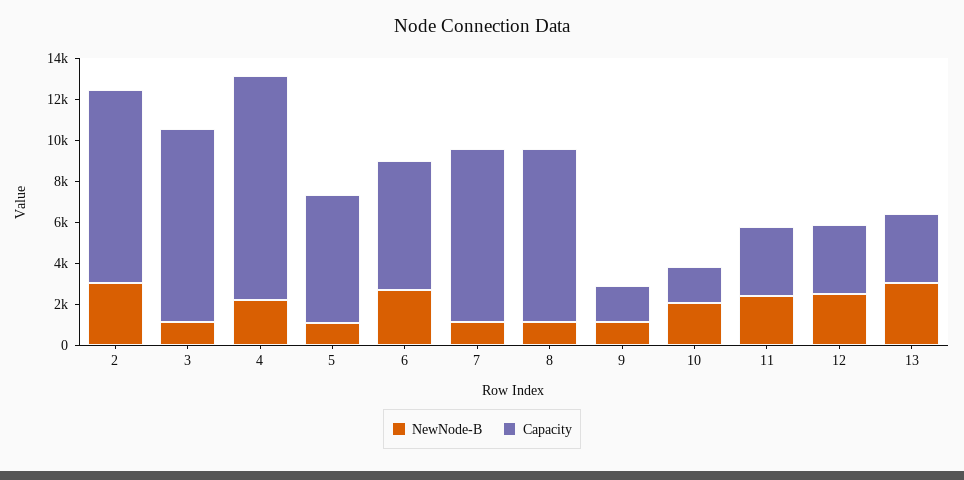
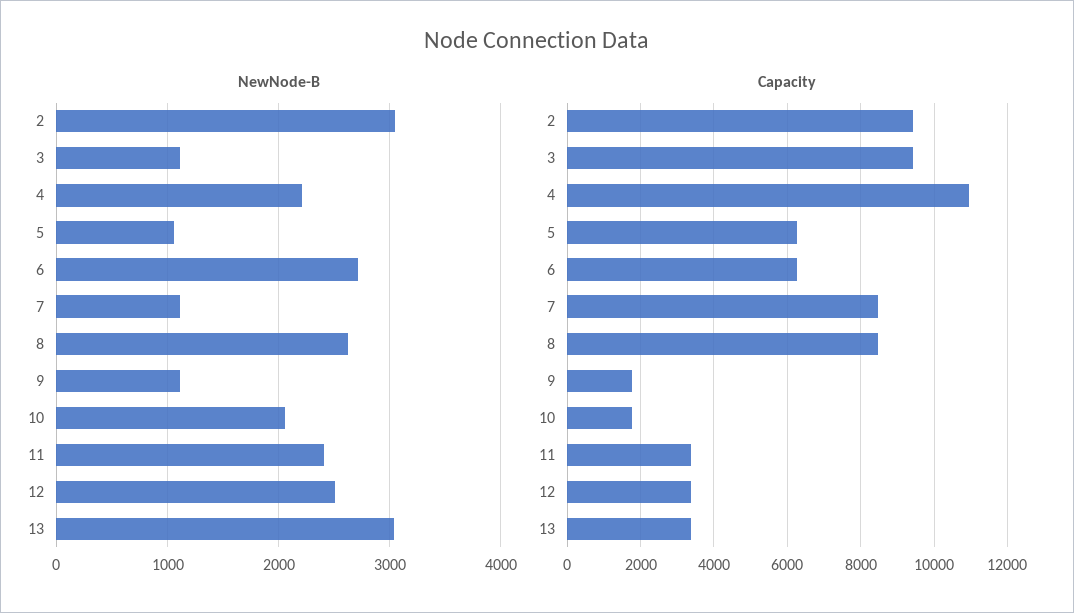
NewNode-B, 8: 1000 -> 2600

